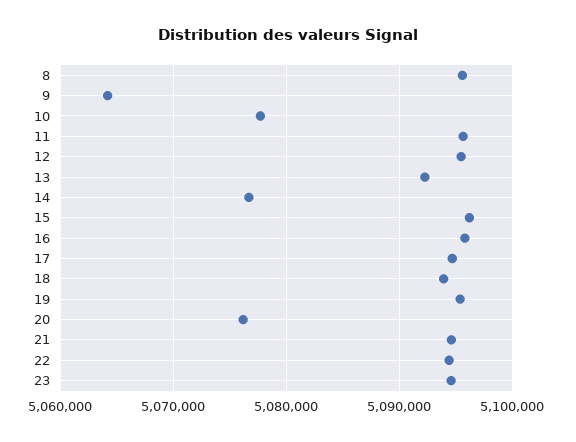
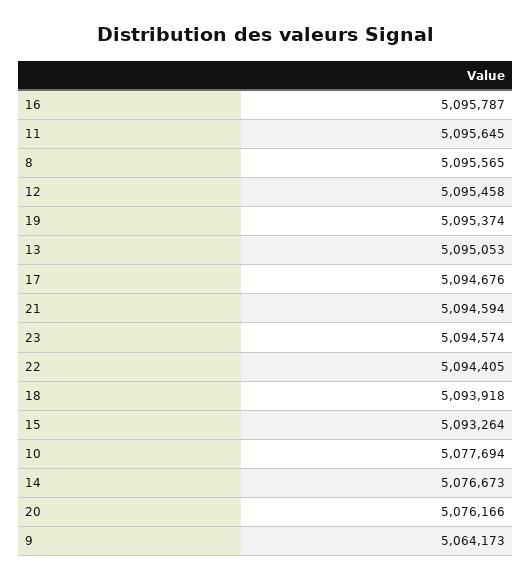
13: 5092000 -> 5095053
15: 5096000 -> 5093264

